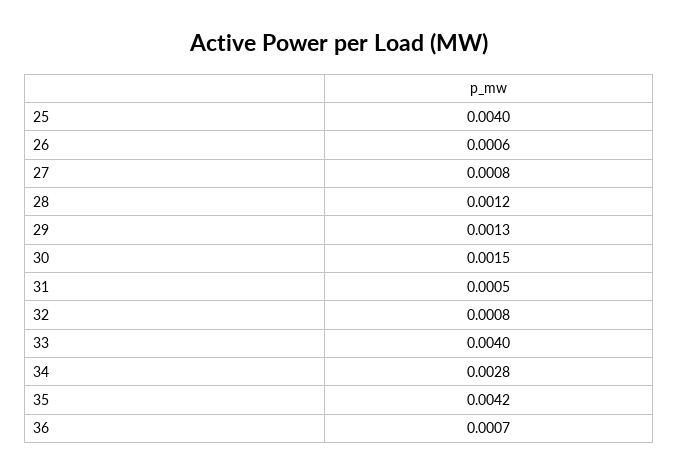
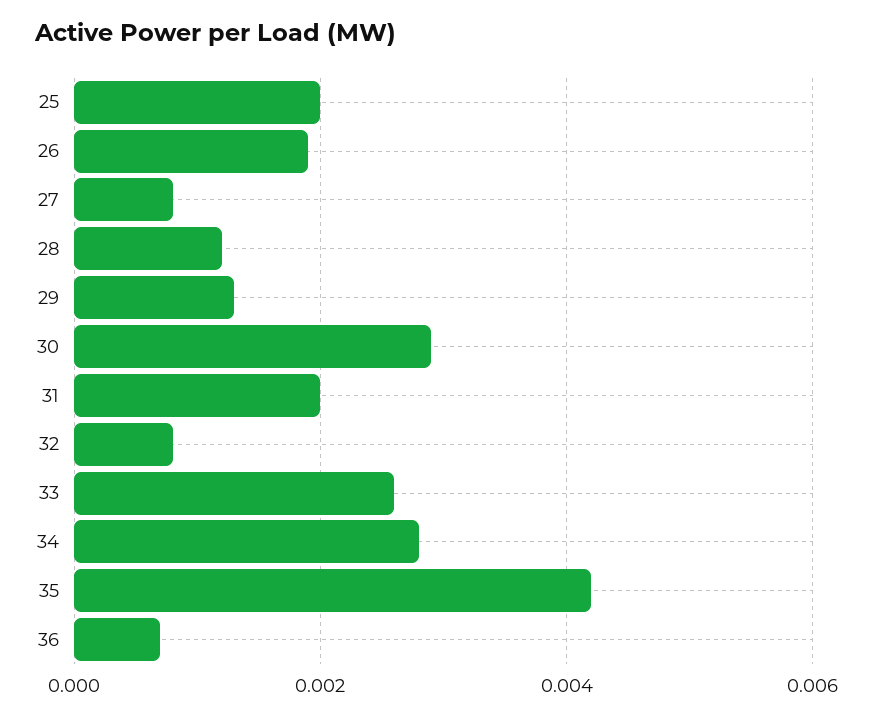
25: 0.004 -> 0.002
26: 0.0006 -> 0.002
30: 0.0015 -> 0.003
31: 0.0005 -> 0.002
33: 0.004 -> 0.0025

